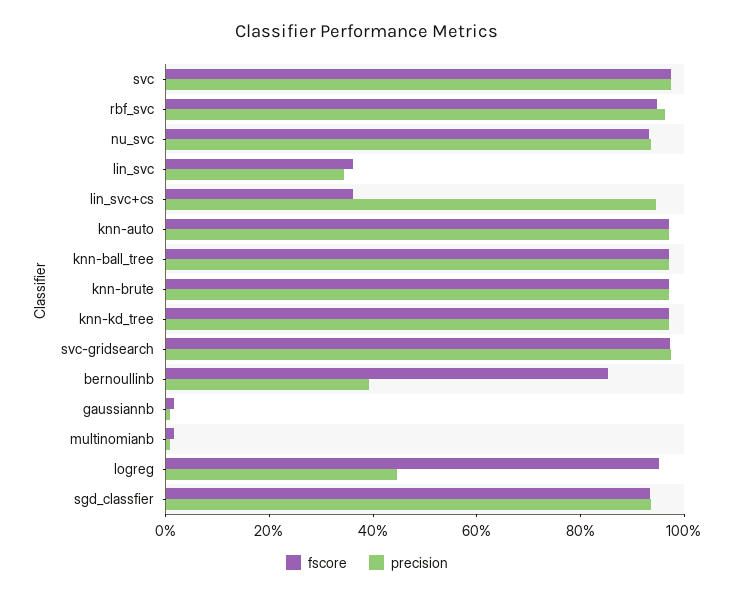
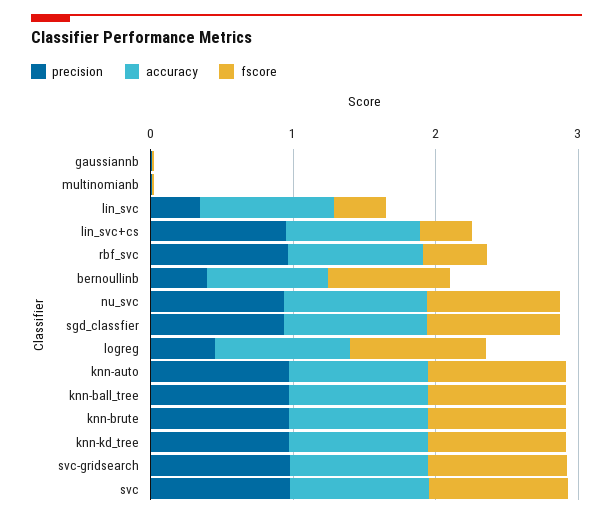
fscore, rbf_svc: 0.95 -> 0.4
accuracy, gaussiannb: none -> 0
accuracy, multinomianb: none -> 0
accuracy, lin_svc: none -> 1
accuracy, lin_svc+cs: none -> 1
accuracy, rbf_svc: none -> 1
accuracy, bernoullinb: none -> 0.8
accuracy, nu_svc: none -> 1
accuracy, sgd_classfier: none -> 1
accuracy, logreg: none -> 1
accuracy, knn-auto: none -> 1
accuracy, knn-ball_tree: none -> 1
accuracy, knn-brute: none -> 1
accuracy, knn-kd_tree: none -> 1
accuracy, svc-gridsearch: none -> 1
accuracy, svc: none -> 1

